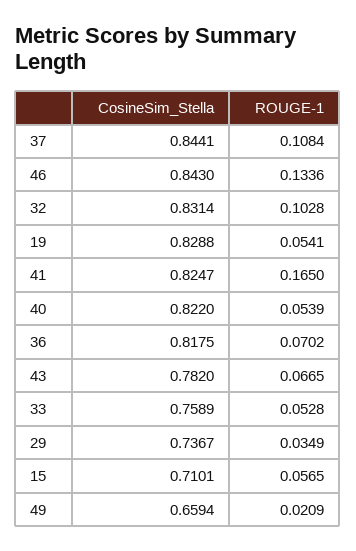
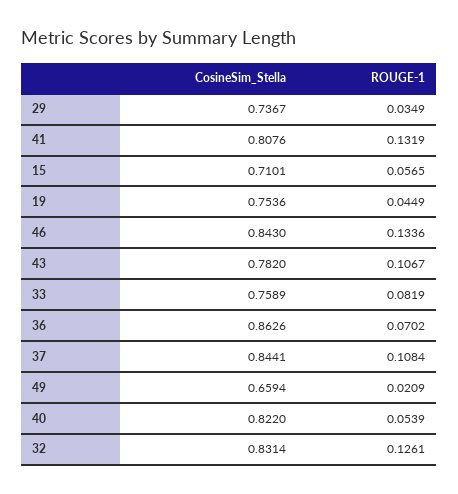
ROUGE-1, 32: 0.1028 -> 0.1261
CosineSim_Stella, 19: 0.8288 -> 0.7536
ROUGE-1, 19: 0.0541 -> 0.0449
CosineSim_Stella, 41: 0.8247 -> 0.8076
ROUGE-1, 41: 0.165 -> 0.1319
CosineSim_Stella, 36: 0.8175 -> 0.8626
ROUGE-1, 43: 0.0665 -> 0.1067
ROUGE-1, 33: 0.0528 -> 0.0819

